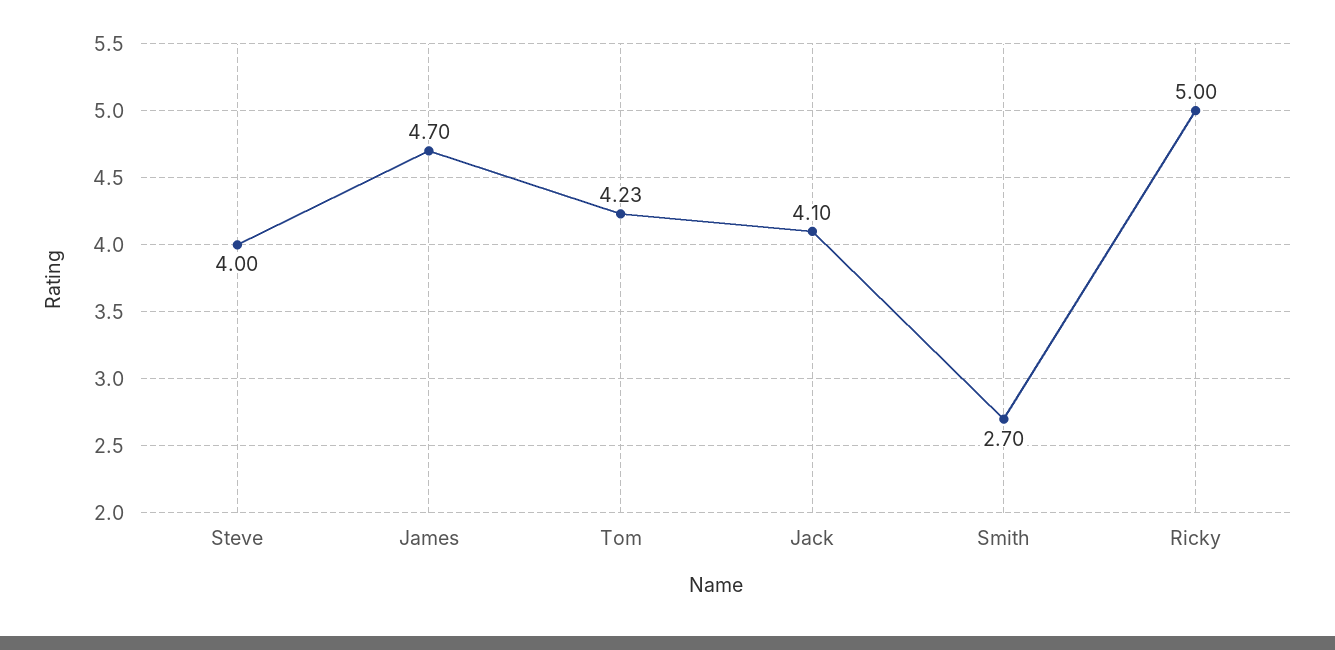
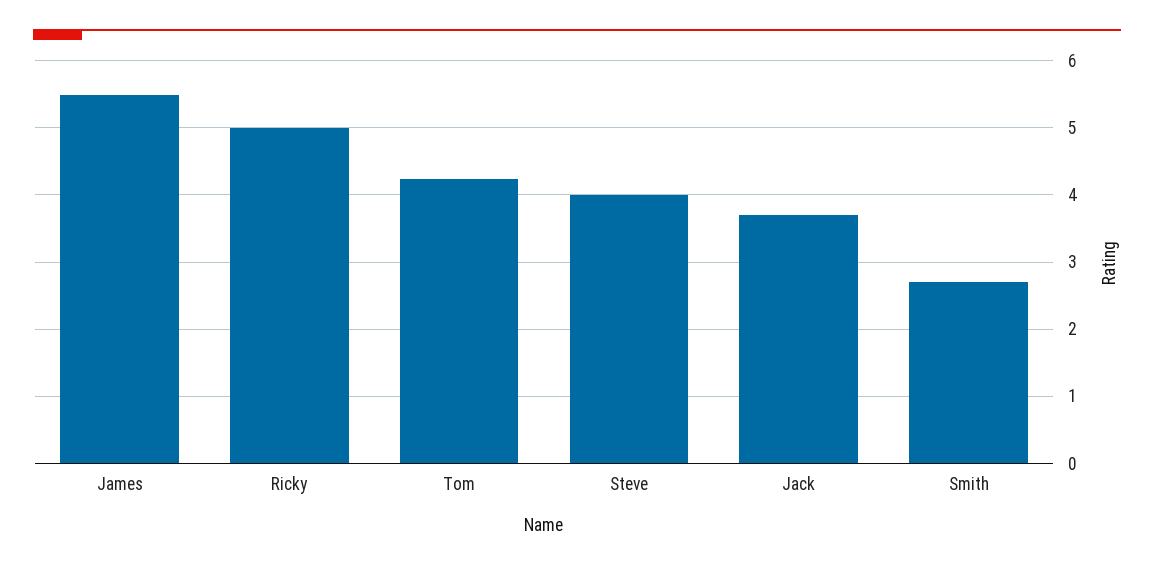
James: 4.7 -> 5.5
Jack: 4.1 -> 3.7

